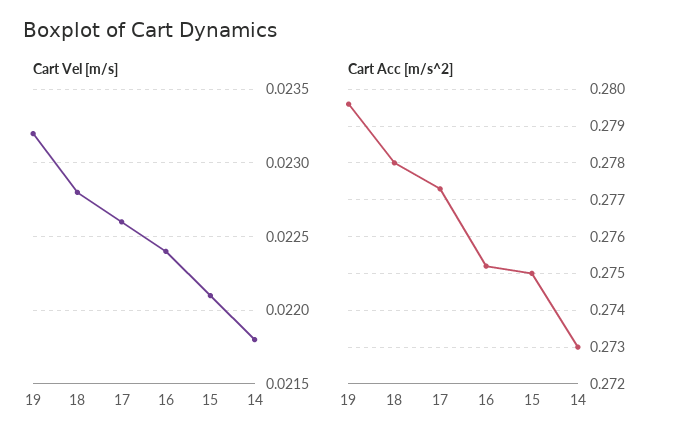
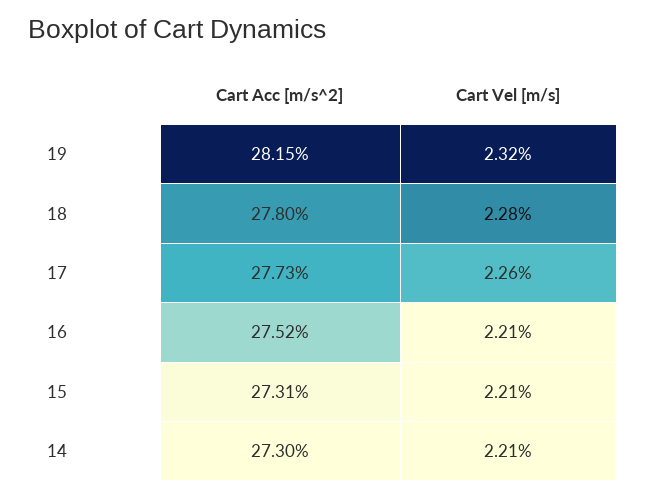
Cart Vel [m/s], 16: 0.0224 -> 0.0221
Cart Vel [m/s], 14: 0.0218 -> 0.0221
Cart Acc [m/s^2], 19: 0.2795 -> 0.2815
Cart Acc [m/s^2], 15: 0.275 -> 0.2731

